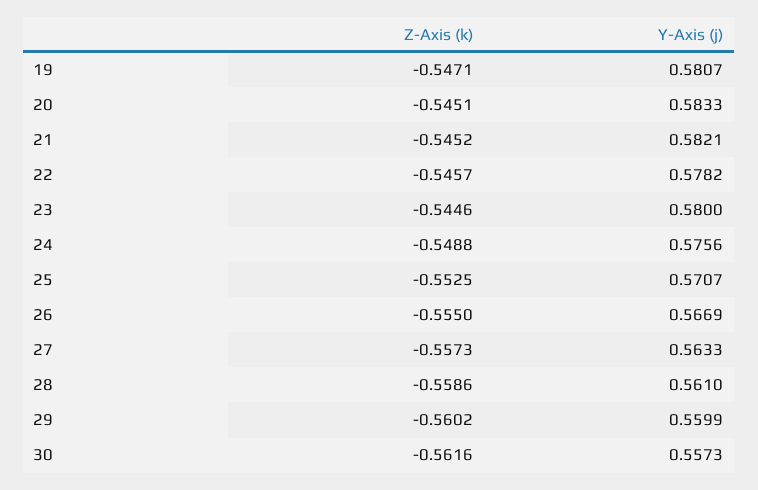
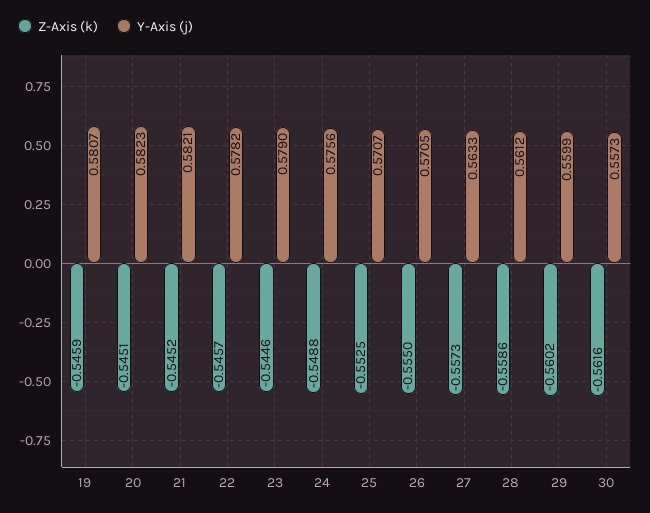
Z-Axis (k), 19: -0.5471 -> -0.5459
Y-Axis (j), 20: 0.5833 -> 0.5823
Y-Axis (j), 23: 0.58 -> 0.579
Y-Axis (j), 26: 0.5669 -> 0.5705
Y-Axis (j), 28: 0.561 -> 0.5612

